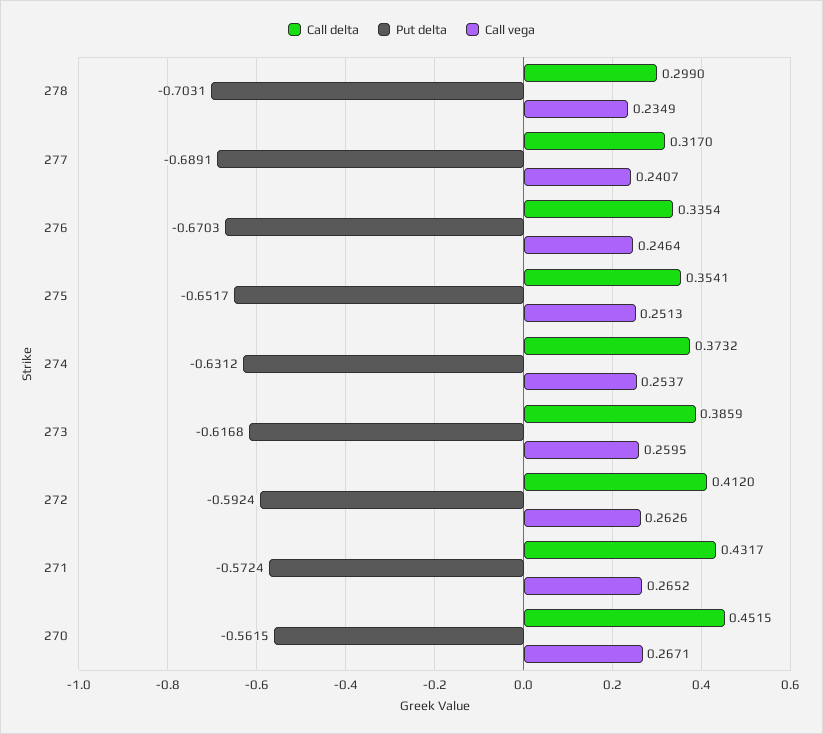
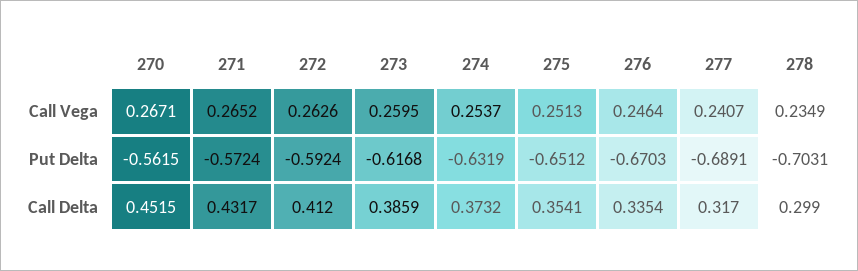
Put delta, 275: -0.6517 -> -0.6512
Put delta, 274: -0.6312 -> -0.6319

